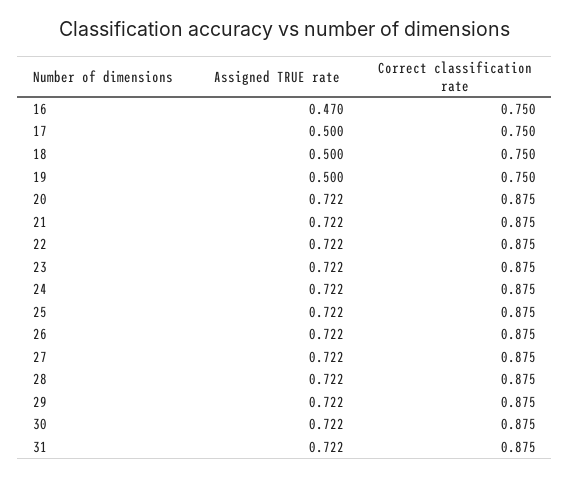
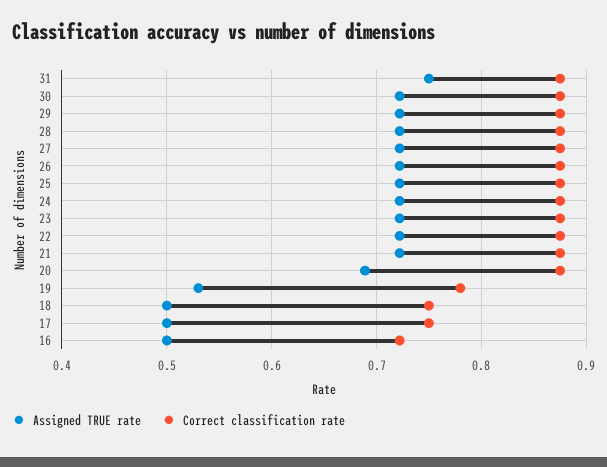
Assigned TRUE rate, 16: 0.47 -> 0.5
Correct classification rate, 16: 0.75 -> 0.72
Assigned TRUE rate, 19: 0.5 -> 0.53
Correct classification rate, 19: 0.75 -> 0.78
Assigned TRUE rate, 20: 0.722 -> 0.69
Assigned TRUE rate, 31: 0.722 -> 0.75

